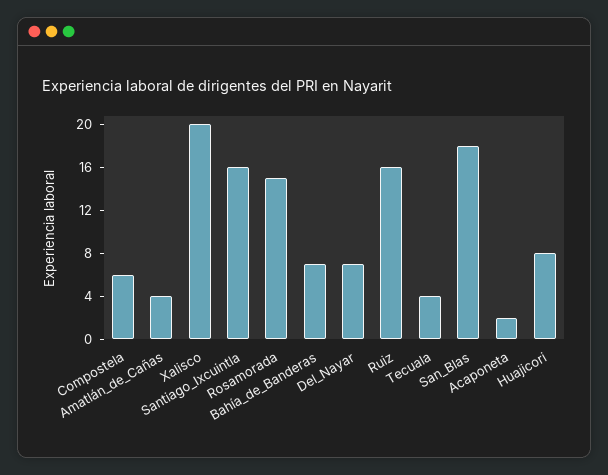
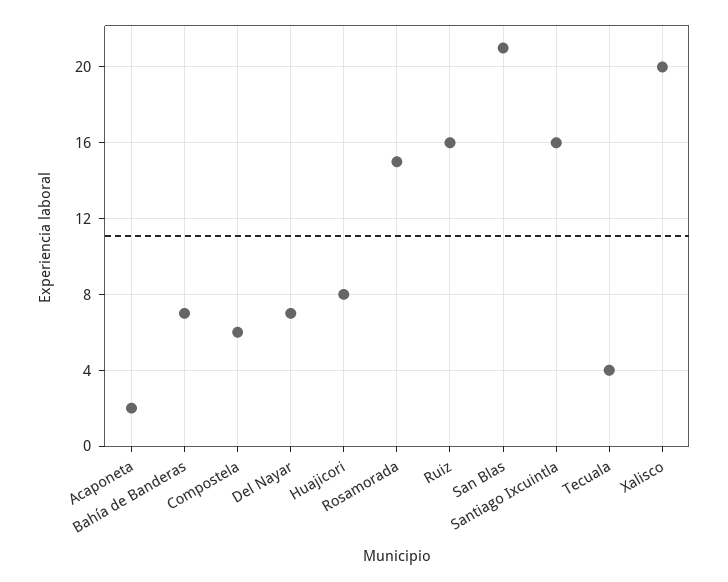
Amatlán_de_Cañas: 4 -> none
San_Blas: 18 -> 21

